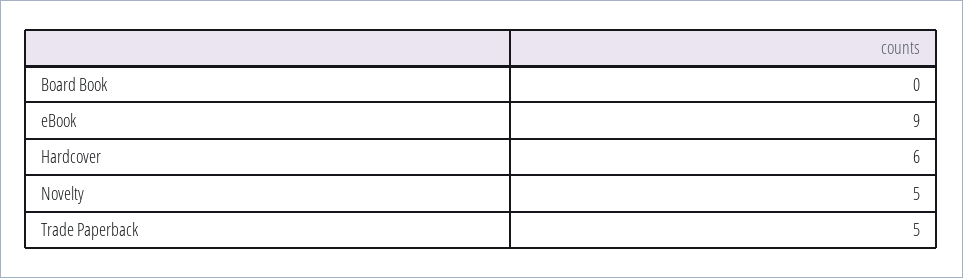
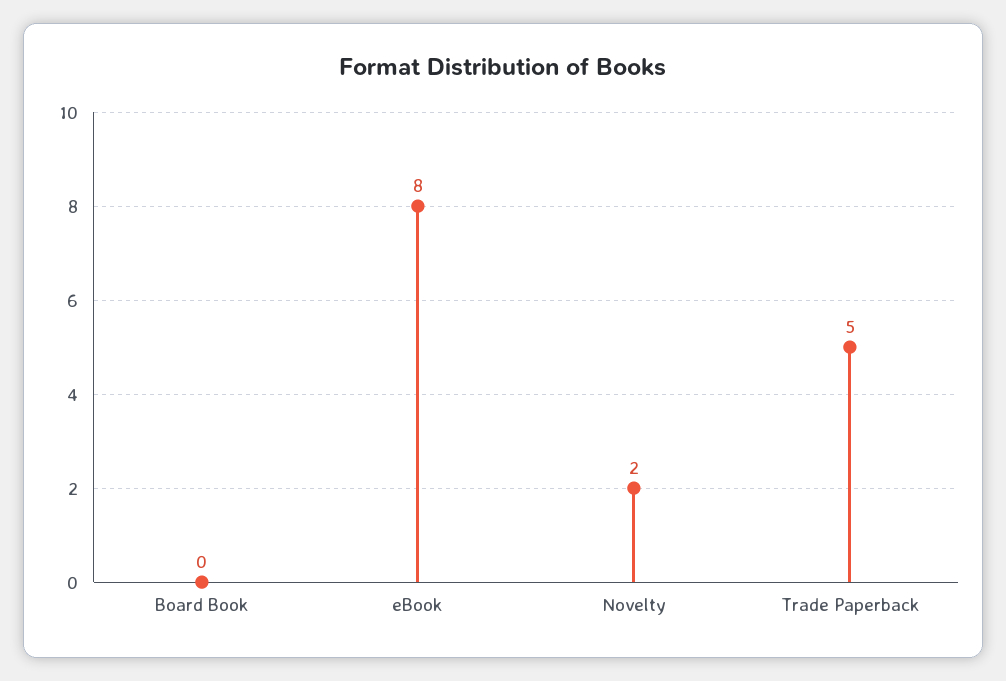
eBook: 9 -> 8
Hardcover: 6 -> none
Novelty: 5 -> 2

